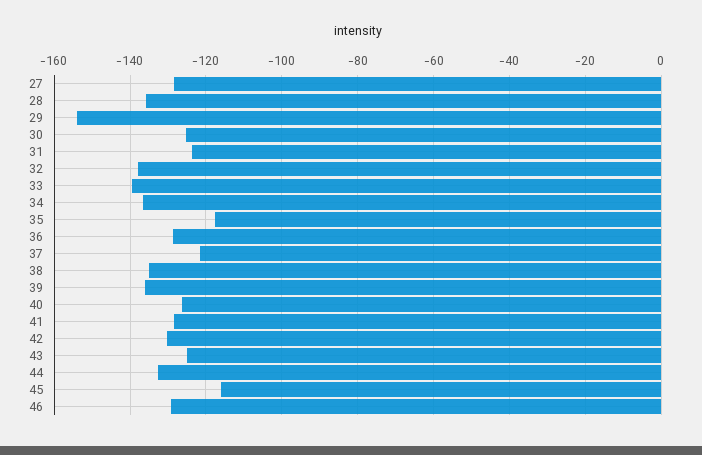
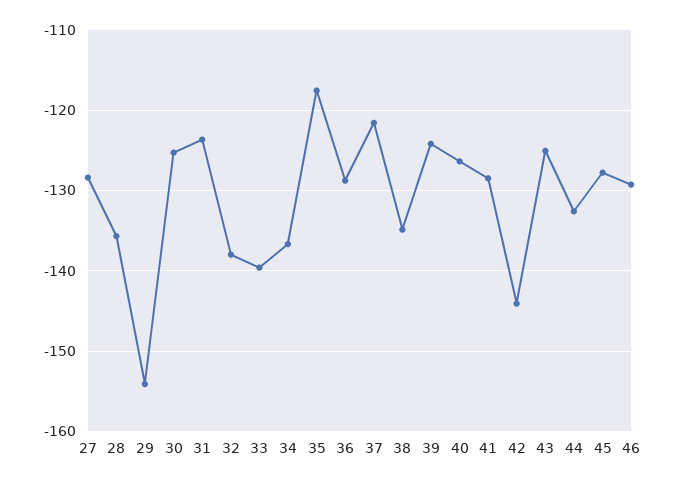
39: -136 -> -124
42: -130 -> -144
45: -116 -> -128

